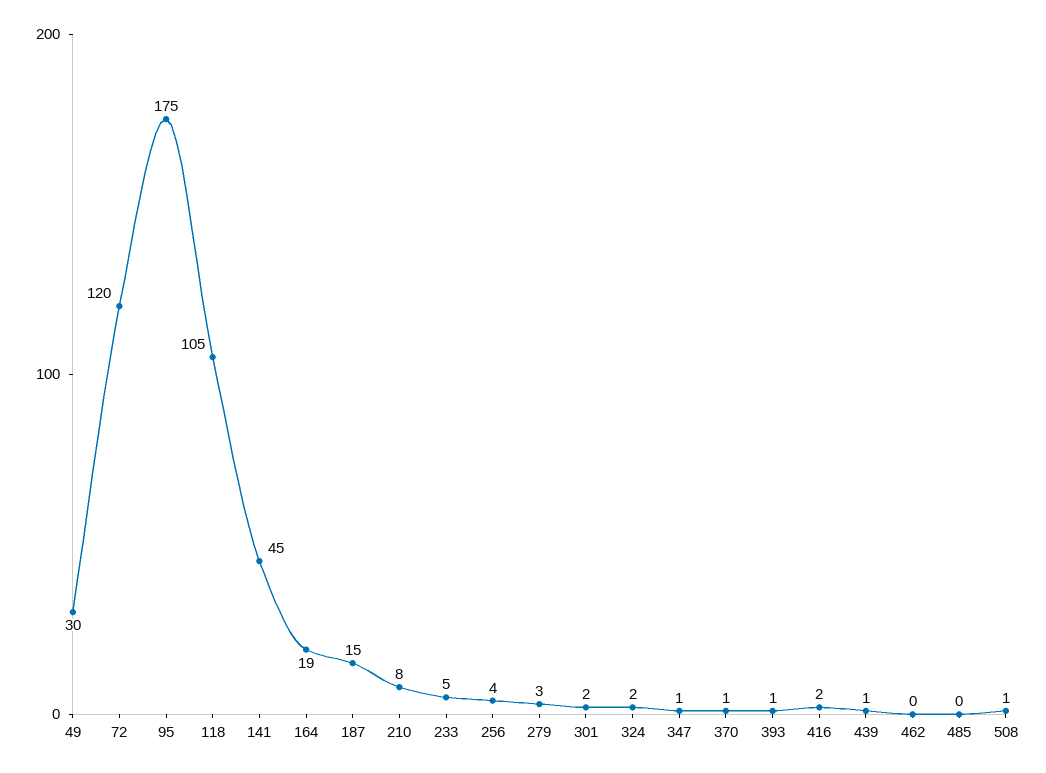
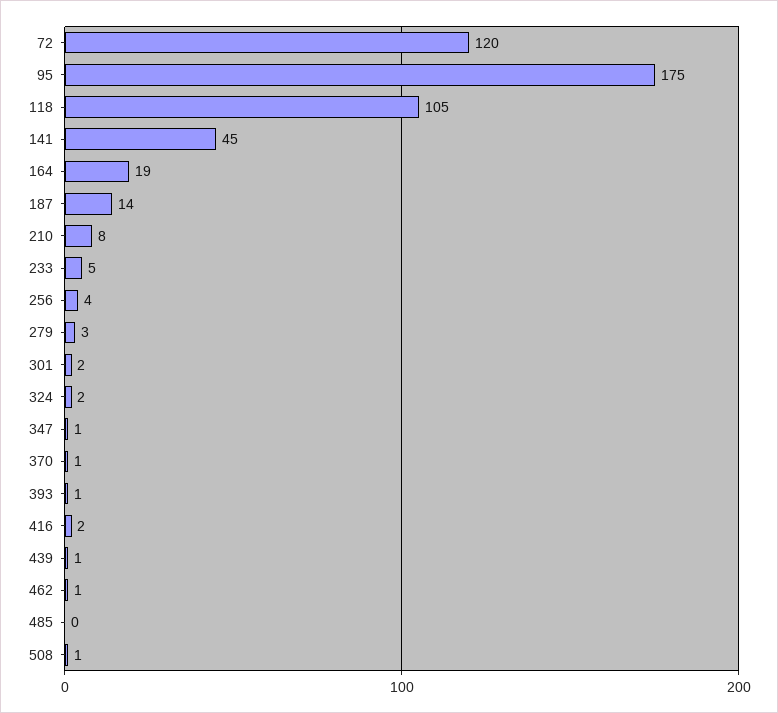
49: 30 -> none
187: 15 -> 14
462: 0 -> 1

